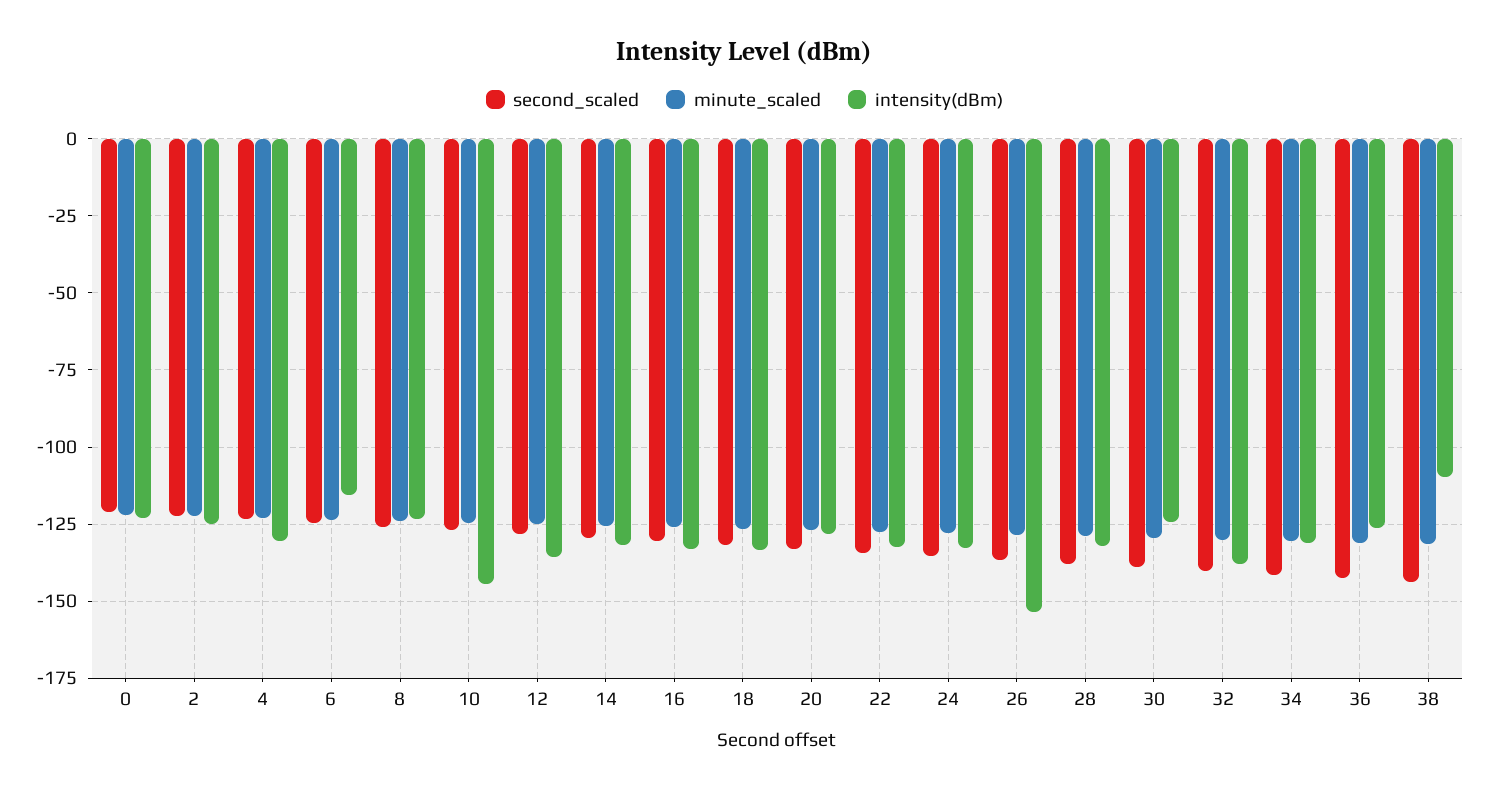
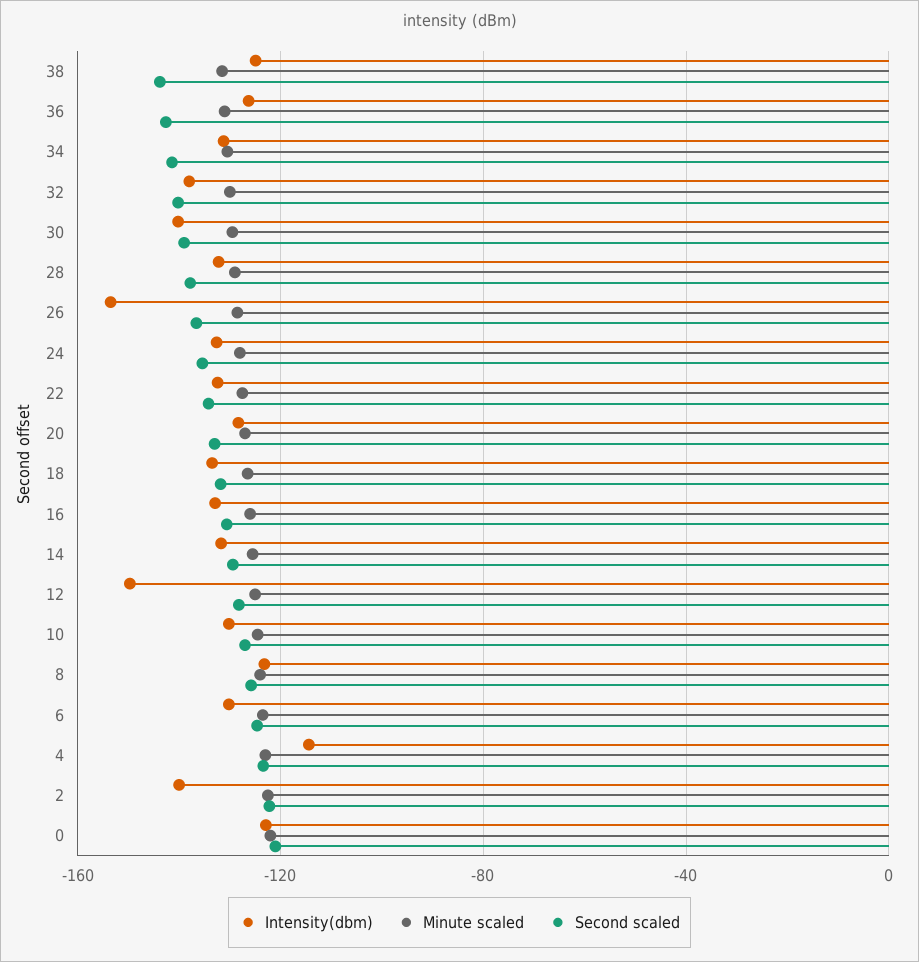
intensity(dBm), 2: -125 -> -140
intensity(dBm), 4: -130 -> -115
intensity(dBm), 6: -115 -> -130
intensity(dBm), 10: -145 -> -130
intensity(dBm), 12: -135 -> -150
intensity(dBm), 30: -125 -> -140
intensity(dBm), 38: -110 -> -125

